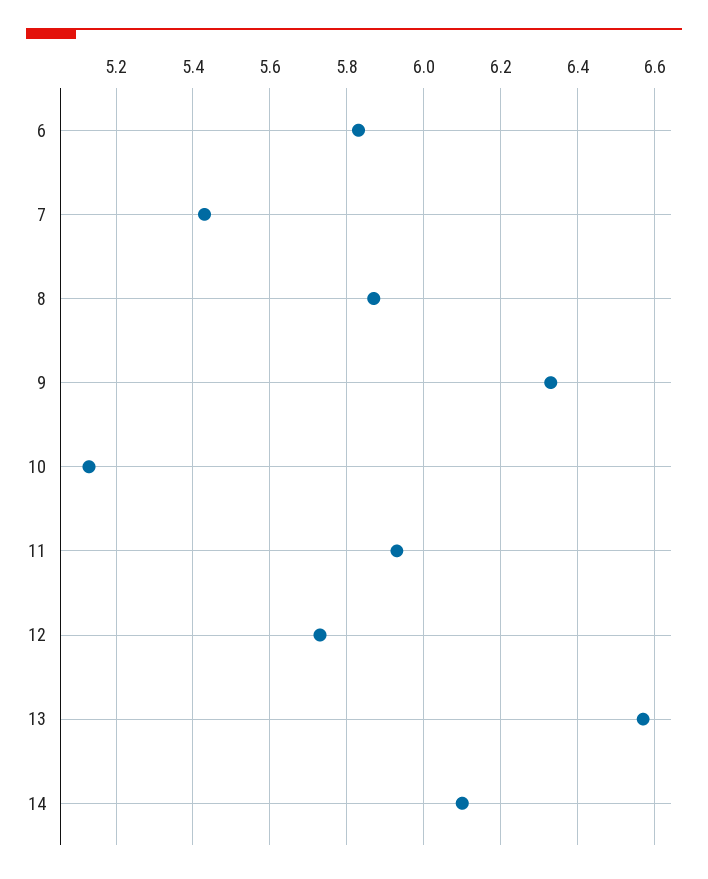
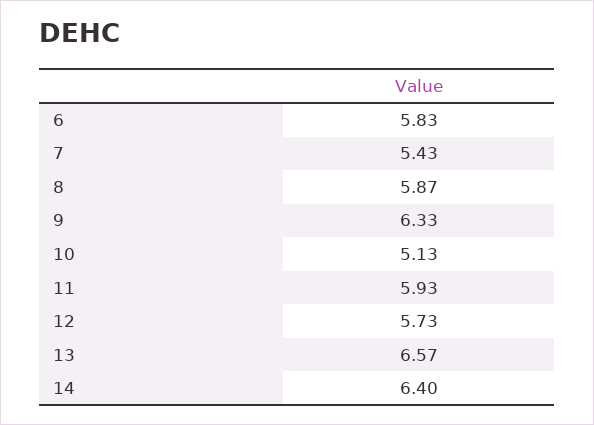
14: 6.1 -> 6.4

